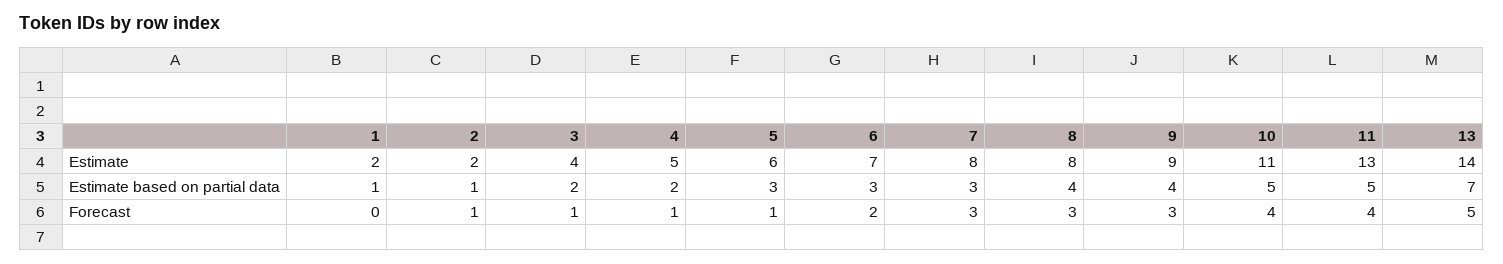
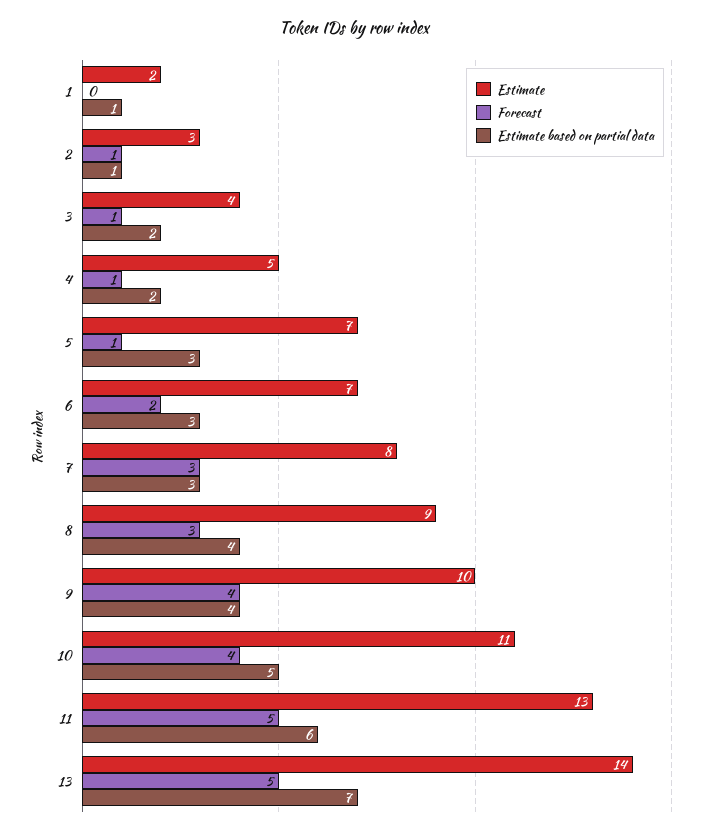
Estimate, 2: 2 -> 3
Estimate, 5: 6 -> 7
Estimate, 8: 8 -> 9
Estimate, 9: 9 -> 10
Estimate based on partial data, 11: 5 -> 6
Forecast, 9: 3 -> 4
Forecast, 11: 4 -> 5

